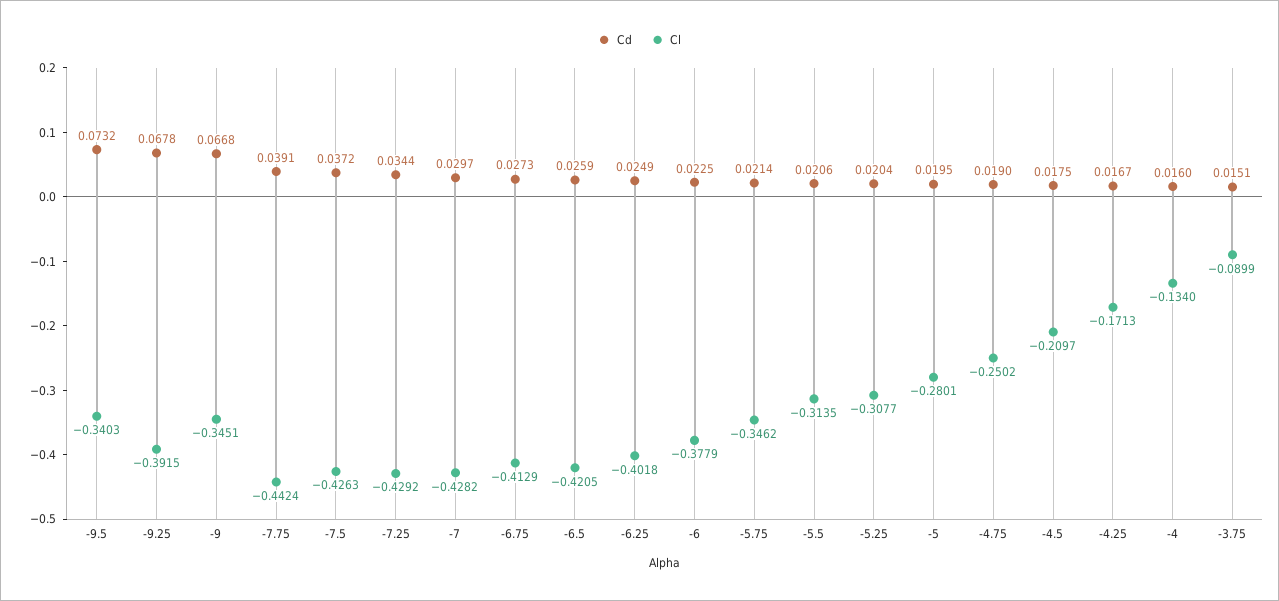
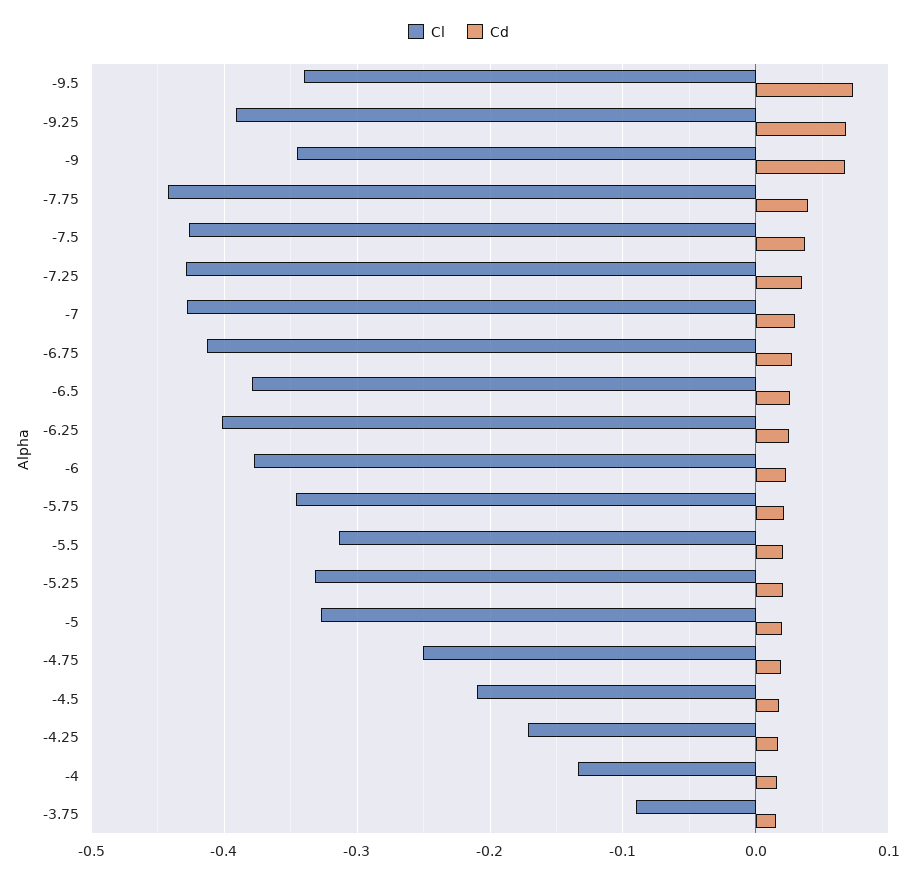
Cl, -6.5: -0.4205 -> -0.38
Cl, -5.25: -0.3077 -> -0.33
Cl, -5: -0.2801 -> -0.33

